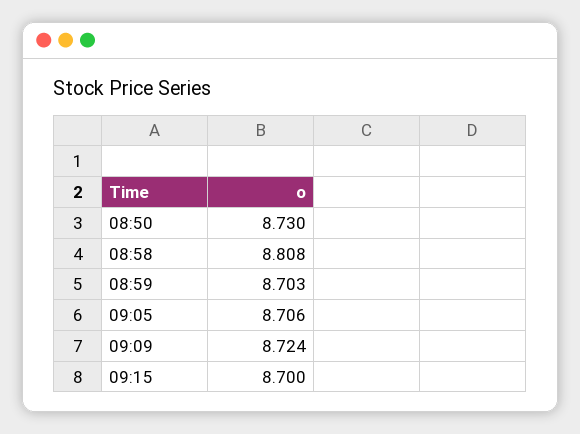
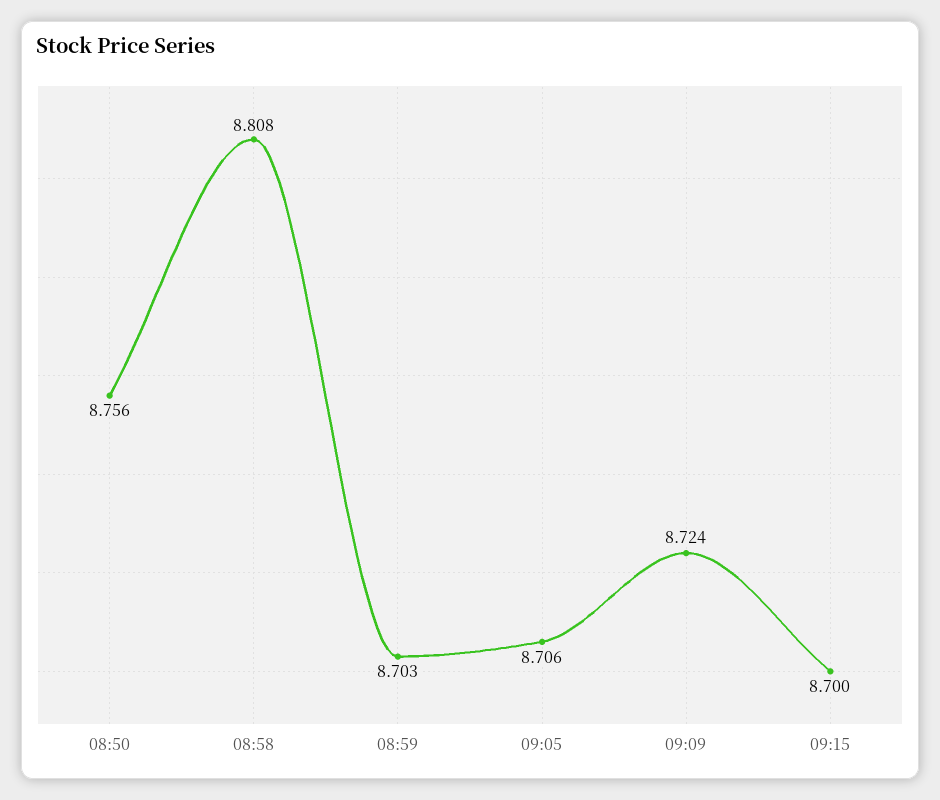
08:50: 8.73 -> 8.756

